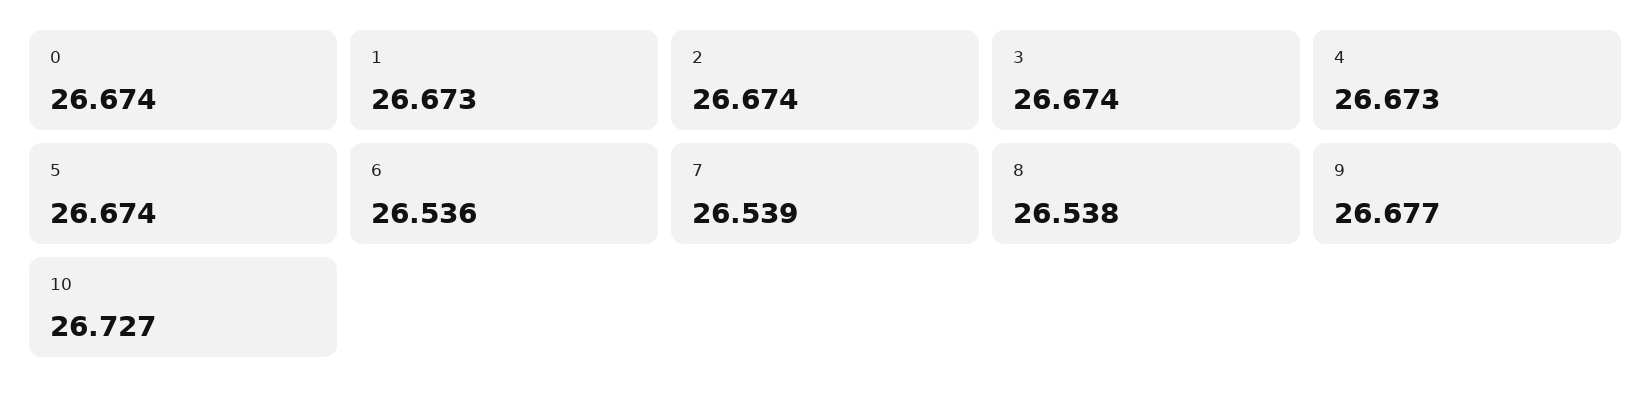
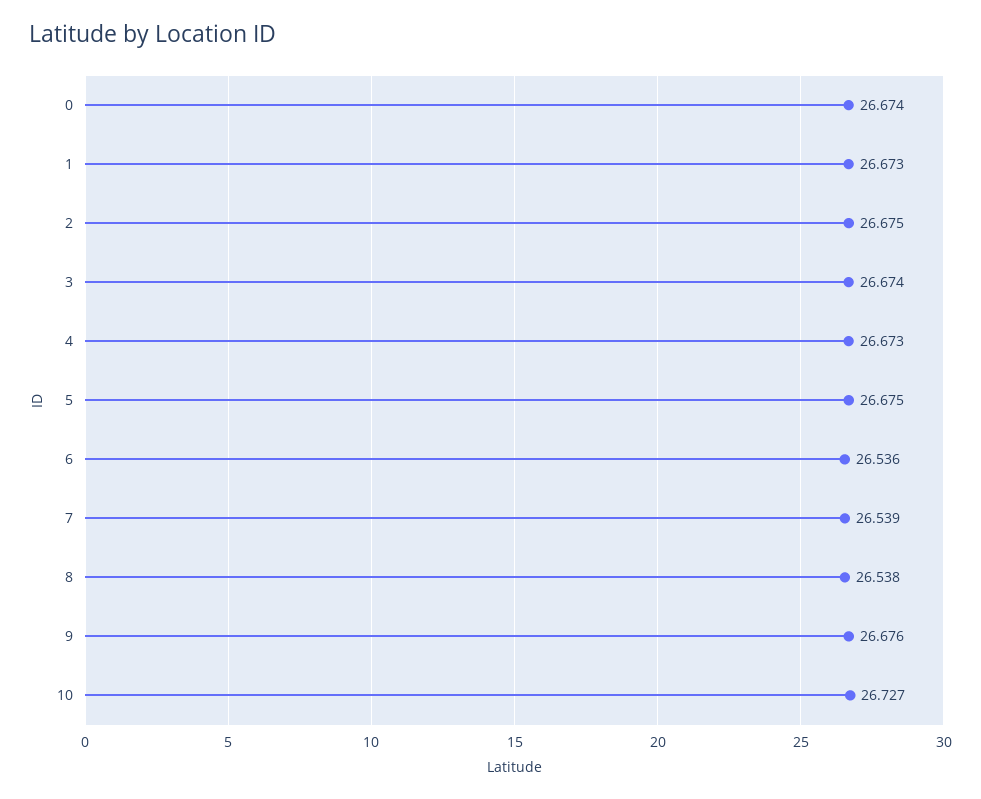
2: 26.674 -> 26.675
5: 26.674 -> 26.675
9: 26.677 -> 26.676

